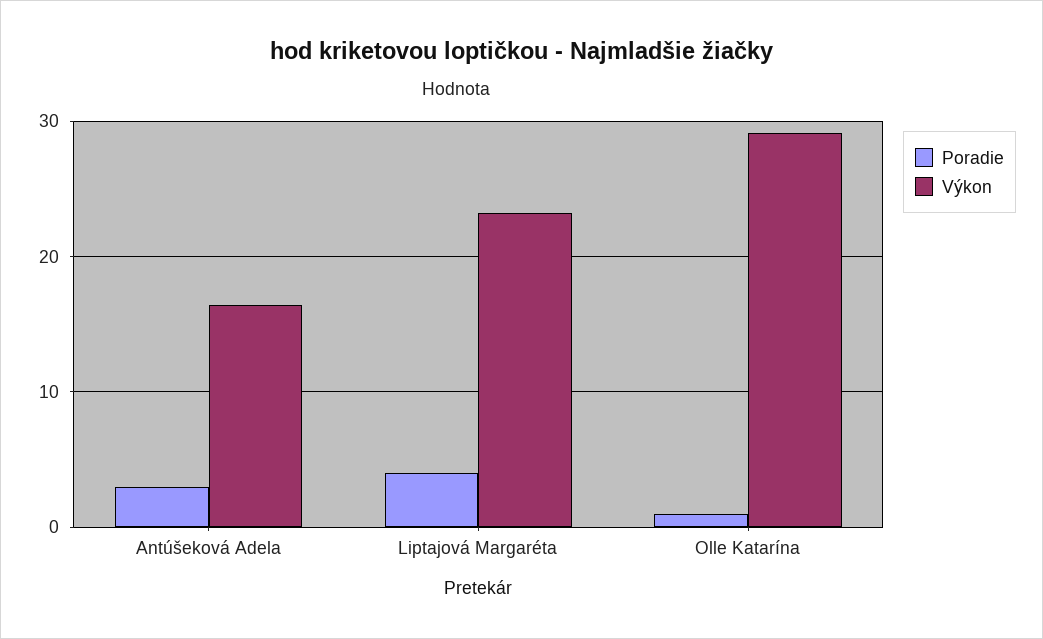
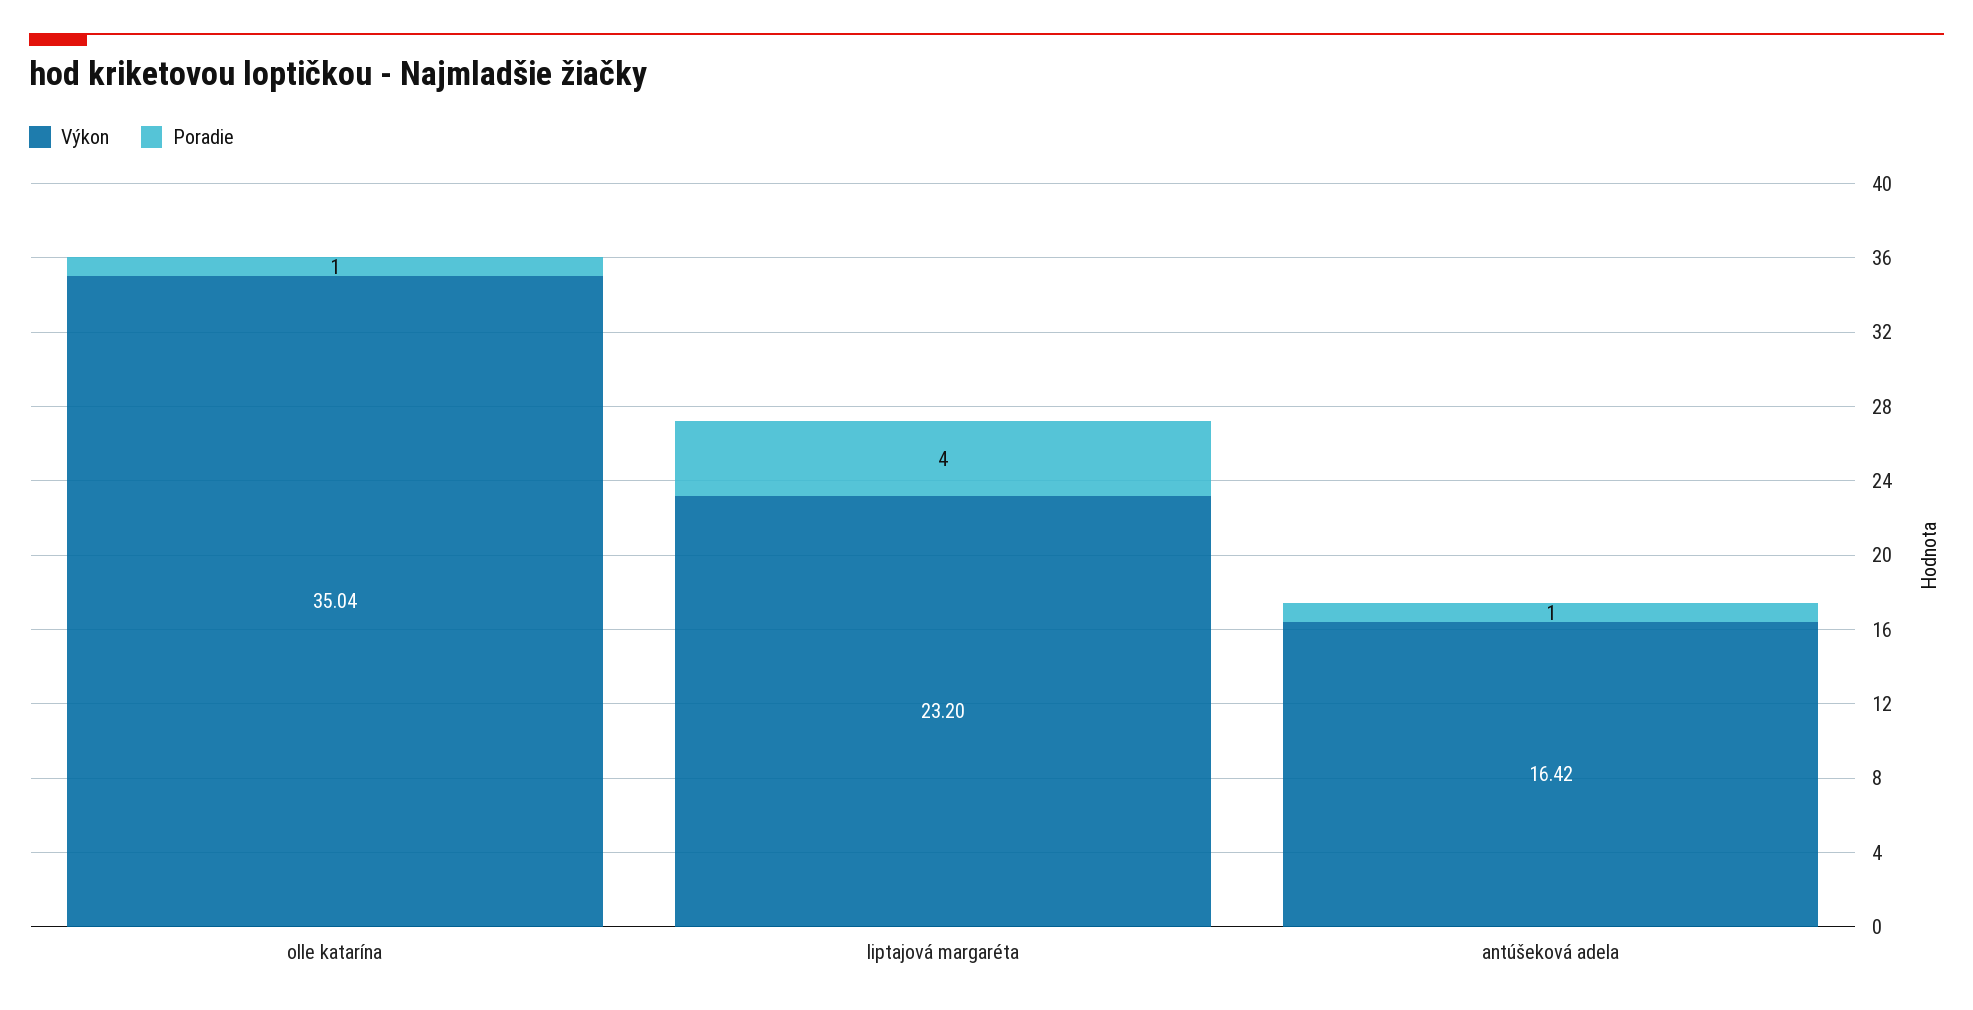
Poradie, Antúšeková Adela: 3 -> 1
Výkon, Olle Katarína: 29 -> 35.04

